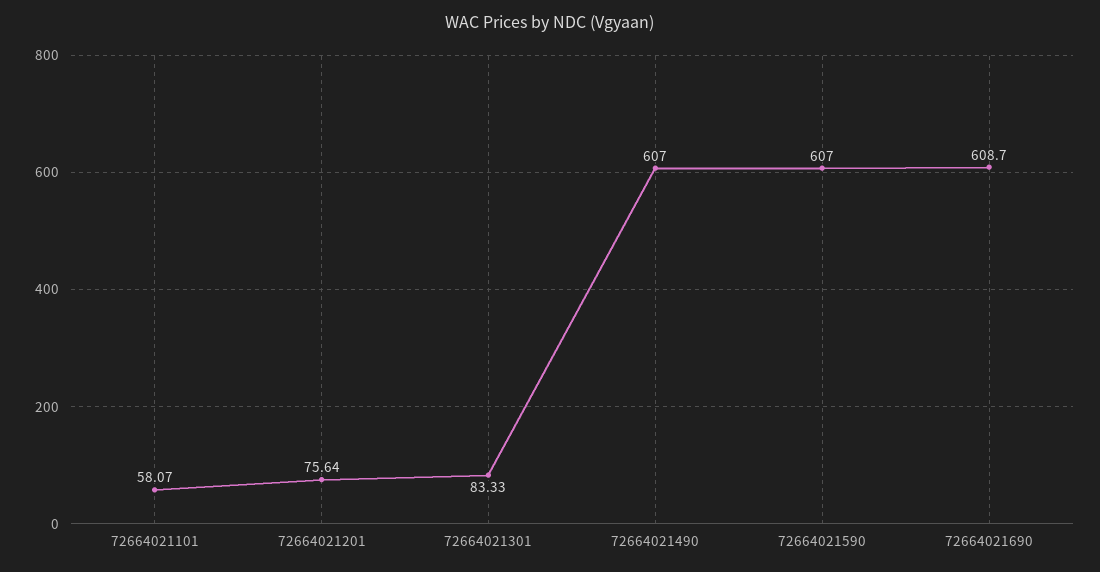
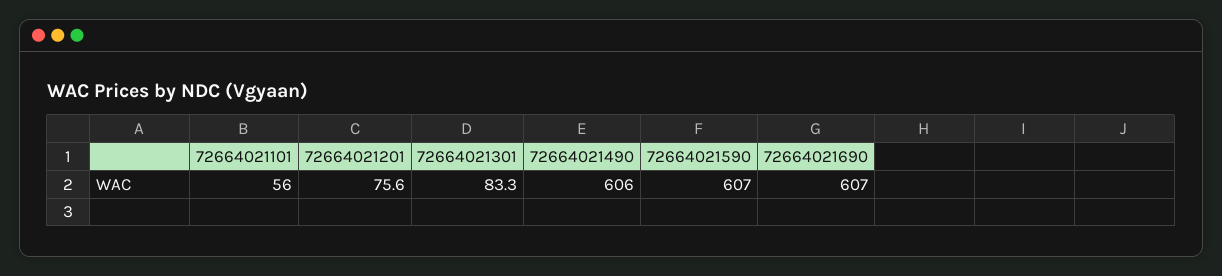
72664021101: 58.07 -> 56
72664021490: 607 -> 606
72664021690: 608.7 -> 607

